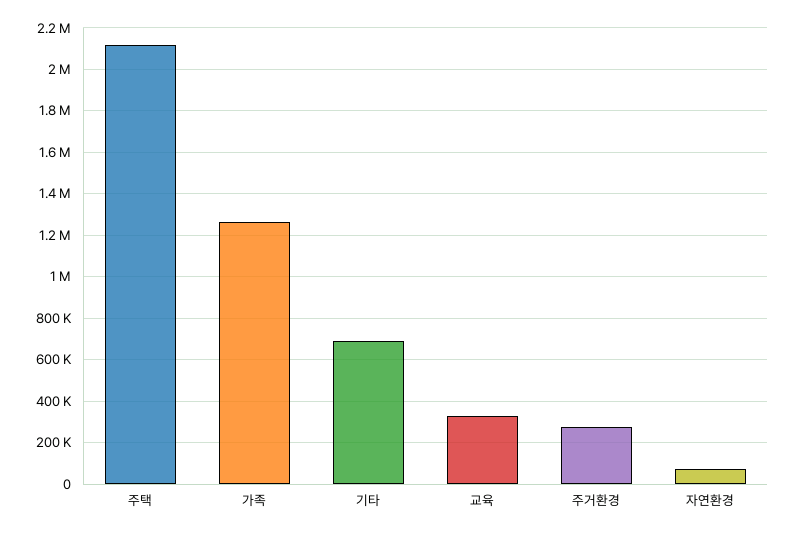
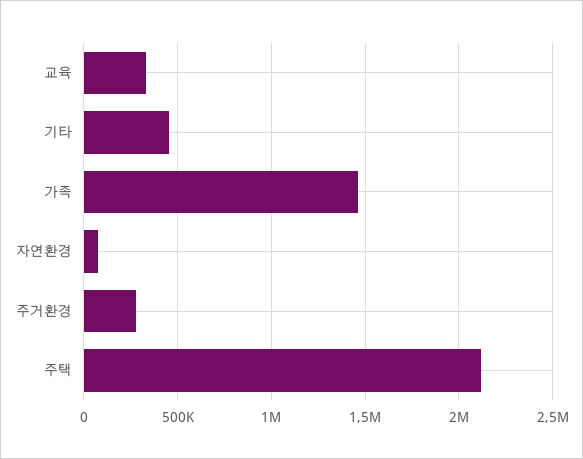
가족: 1250000 -> 1450000
기타: 700000 -> 450000

